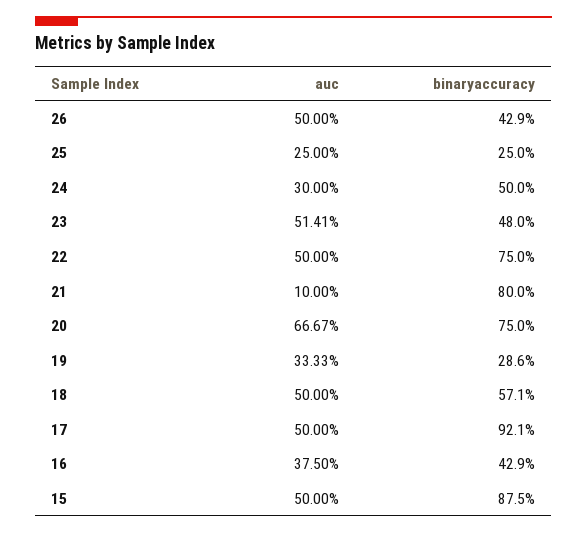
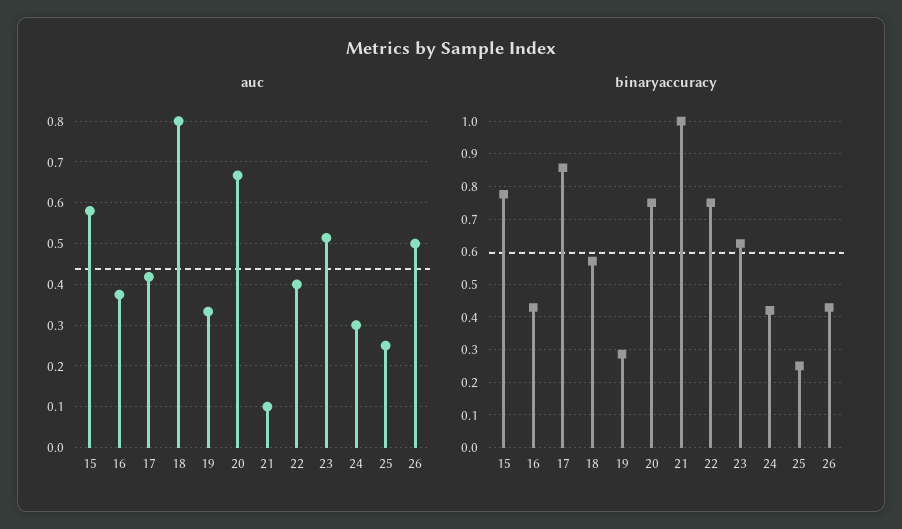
binaryaccuracy, 24: 0.5 -> 0.42
binaryaccuracy, 23: 0.48 -> 0.62
auc, 22: 0.5 -> 0.4
binaryaccuracy, 21: 0.8 -> 1
auc, 18: 0.5 -> 0.8
auc, 17: 0.5 -> 0.42
binaryaccuracy, 17: 0.921 -> 0.86
auc, 15: 0.5 -> 0.58
binaryaccuracy, 15: 0.875 -> 0.78

